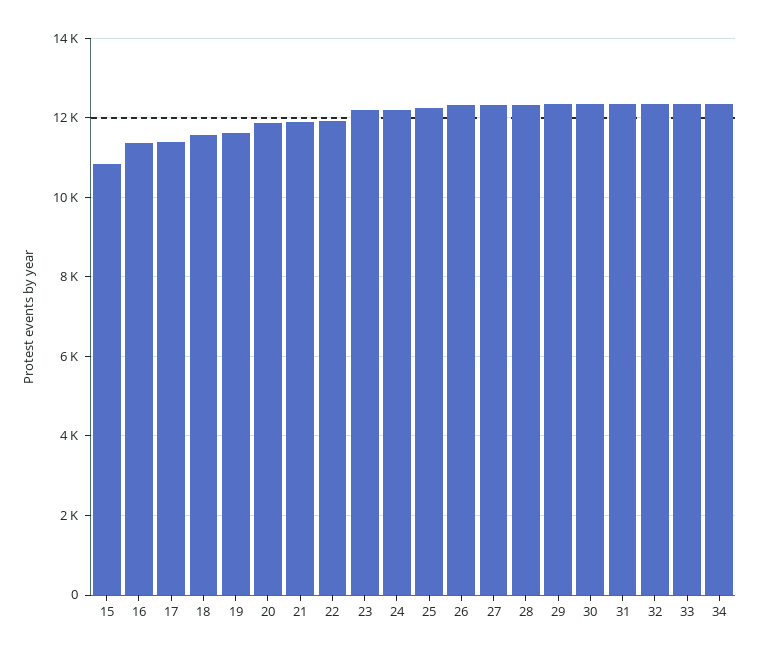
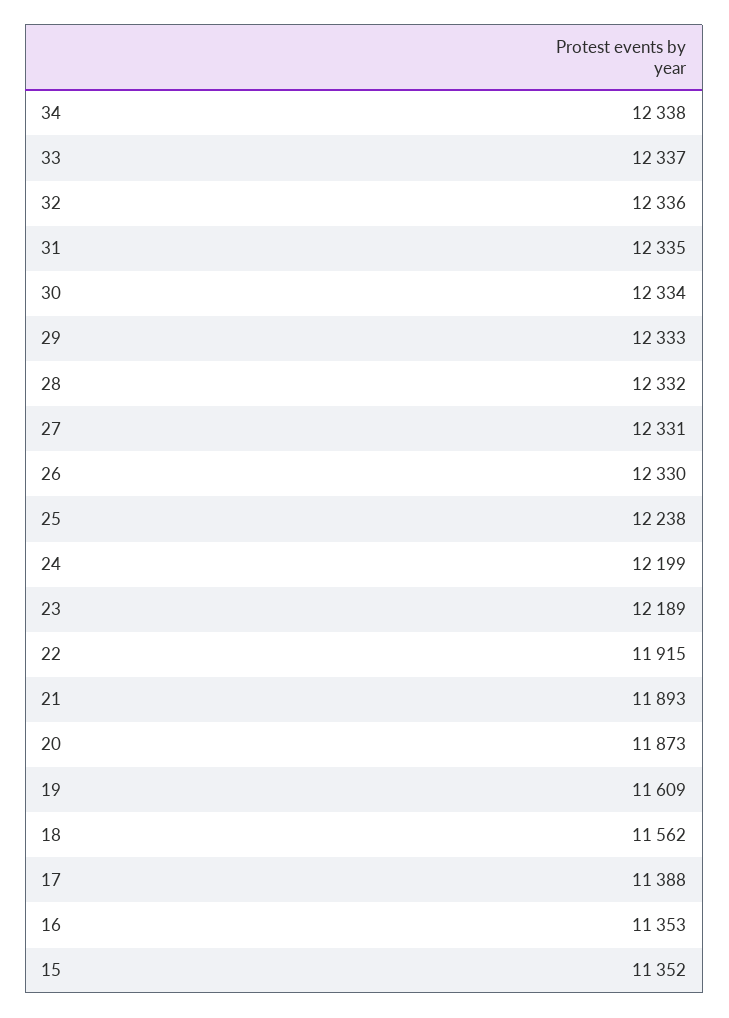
15: 10800 -> 11352

